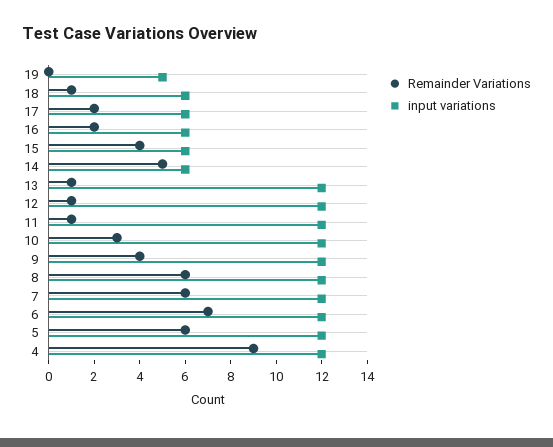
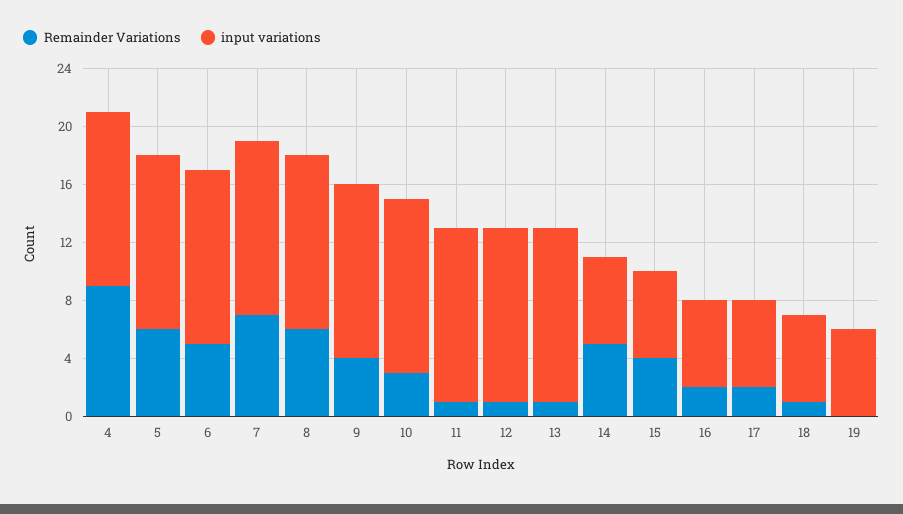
input variations, 19: 5 -> 6
Remainder Variations, 7: 6 -> 7
Remainder Variations, 6: 7 -> 5

